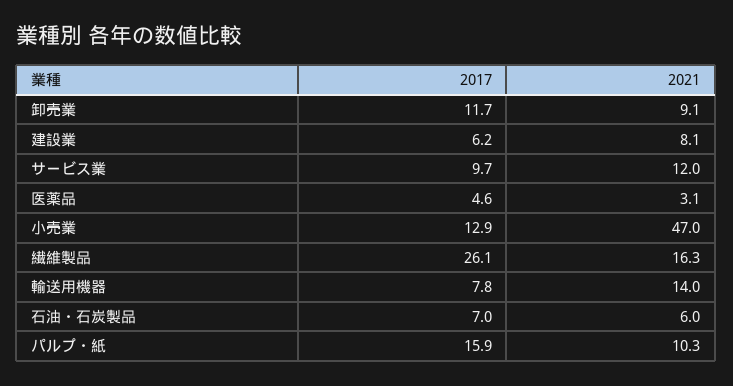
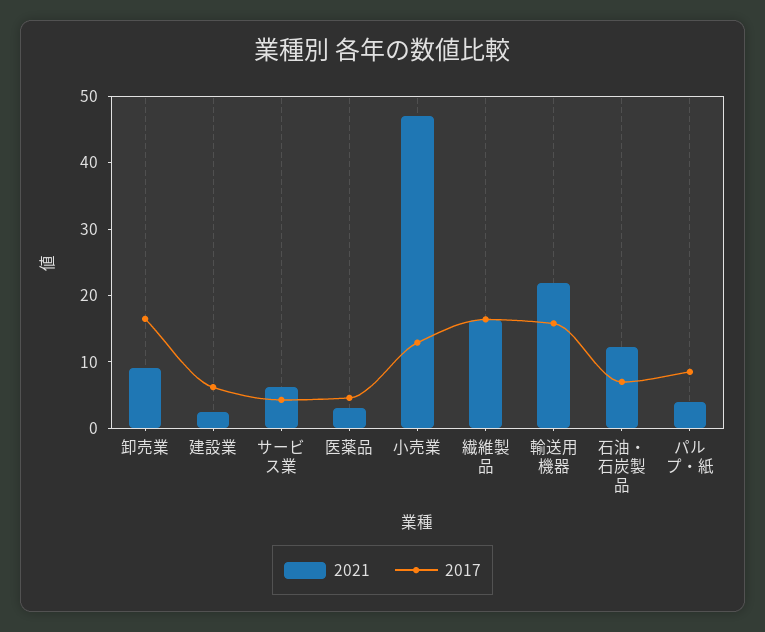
2017, 卸売業: 11.7 -> 16
2021, 建設業: 8.1 -> 2
2017, サービス業: 9.7 -> 4
2021, サービス業: 12 -> 6
2017, 繊維製品: 26.1 -> 16
2017, 輸送用機器: 7.8 -> 16
2021, 輸送用機器: 14 -> 22
2021, 石油・石炭製品: 6 -> 12
2017, パルプ・紙: 15.9 -> 8
2021, パルプ・紙: 10.3 -> 4

